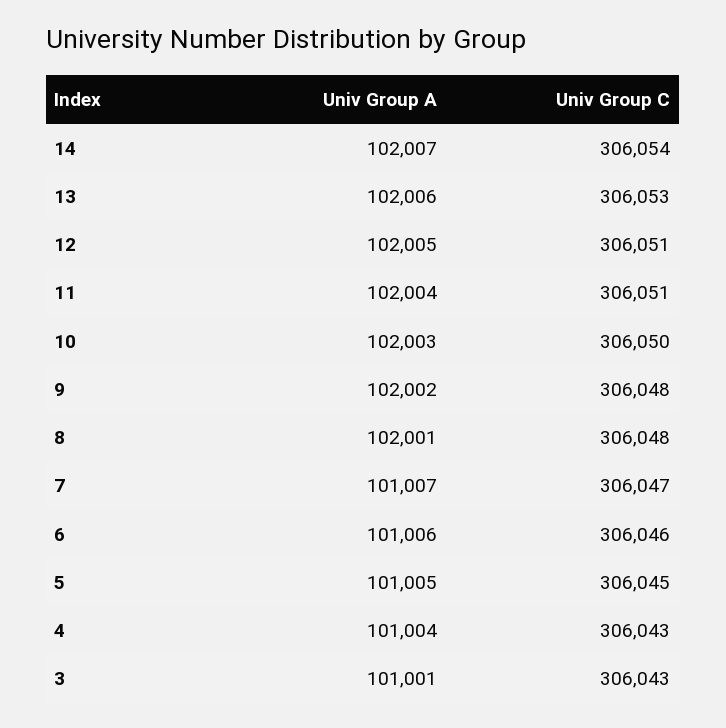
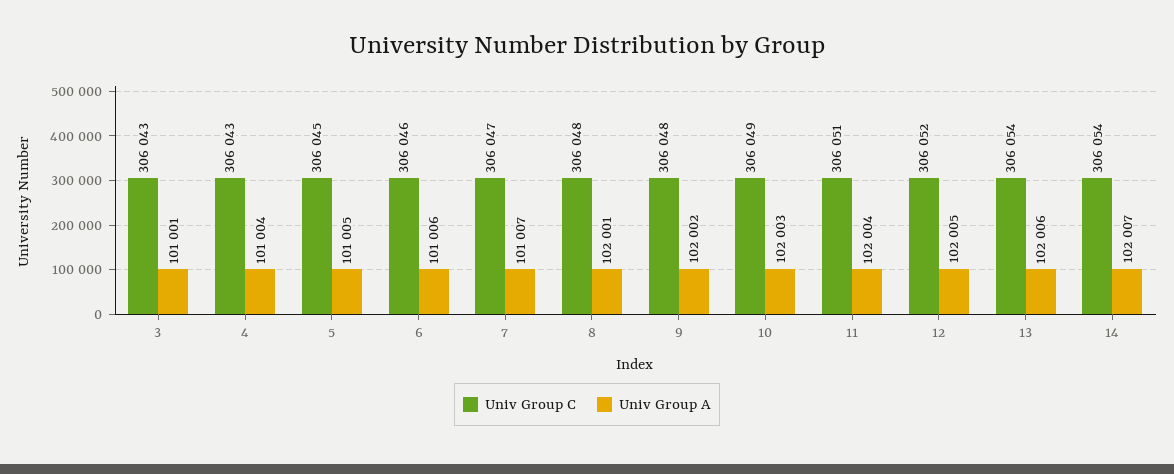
Univ Group C, 13: 306053 -> 306054
Univ Group C, 12: 306051 -> 306052
Univ Group C, 10: 306050 -> 306049

